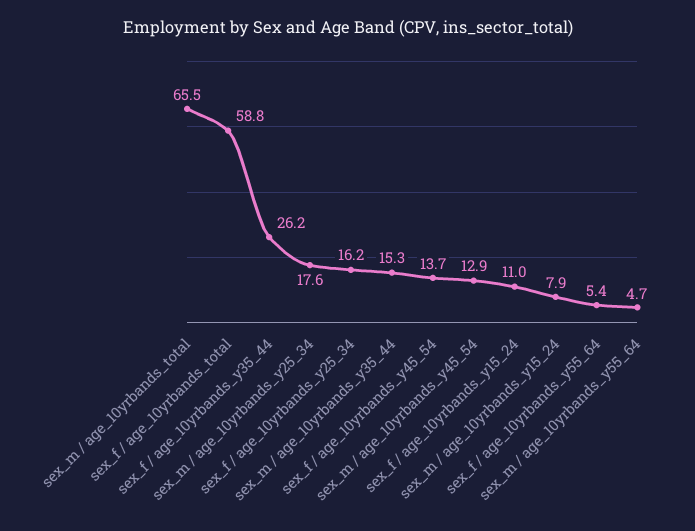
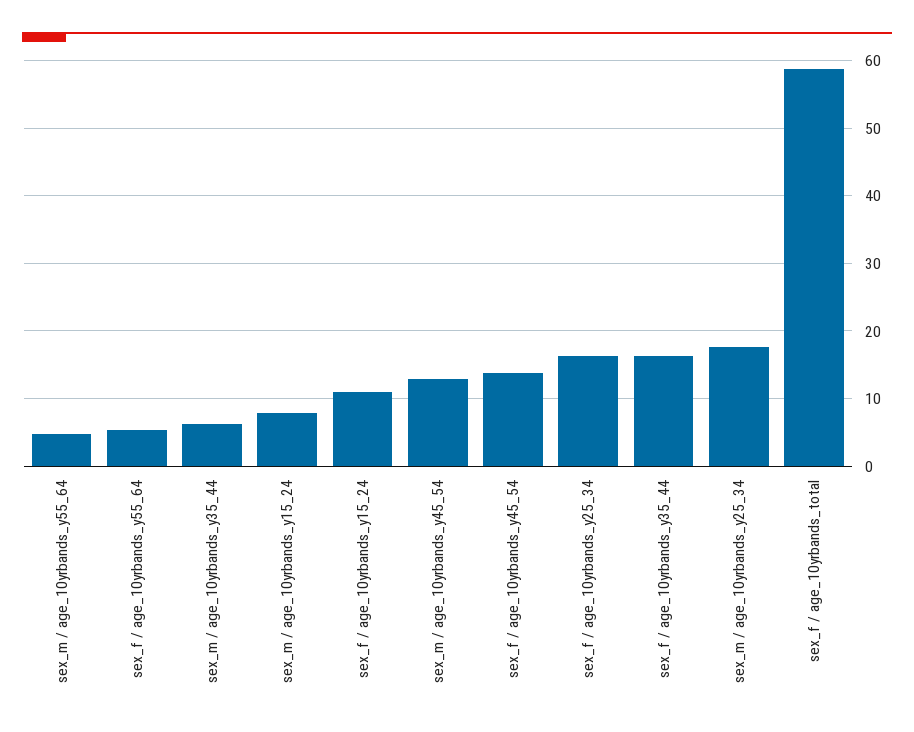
sex_m / age_10yrbands_total: 65.5 -> none
sex_f / age_10yrbands_y35_44: 26.2 -> 16
sex_m / age_10yrbands_y35_44: 15.3 -> 6

